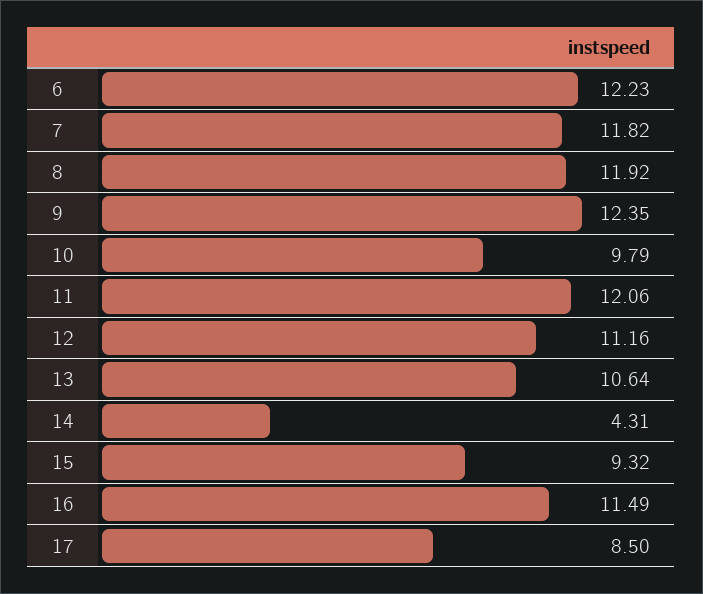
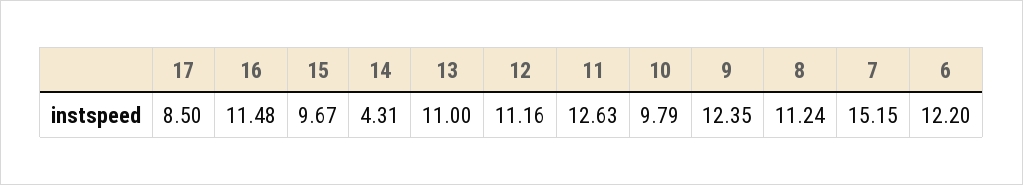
6: 12.23 -> 12.2
7: 11.82 -> 15.15
8: 11.92 -> 11.24
11: 12.06 -> 12.63
13: 10.64 -> 11
15: 9.32 -> 9.67
16: 11.49 -> 11.48

